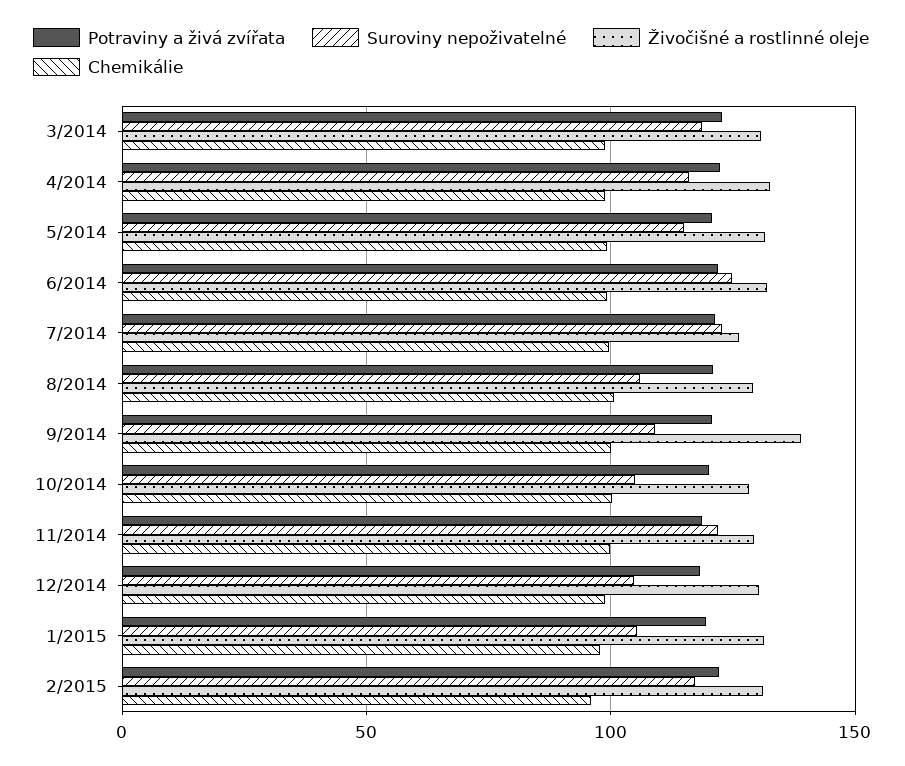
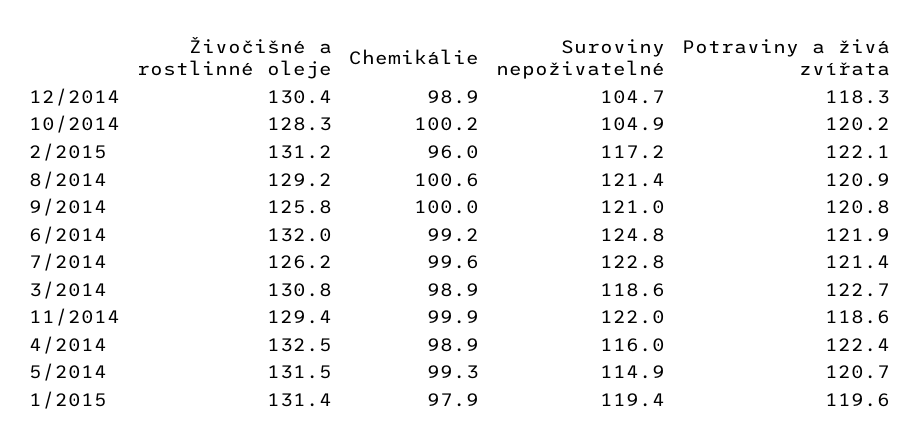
Suroviny nepoživatelné, 8/2014: 105 -> 121.4
Suroviny nepoživatelné, 9/2014: 110 -> 121
Živočišné a rostlinné oleje, 9/2014: 140 -> 125.8
Suroviny nepoživatelné, 1/2015: 105 -> 119.4

